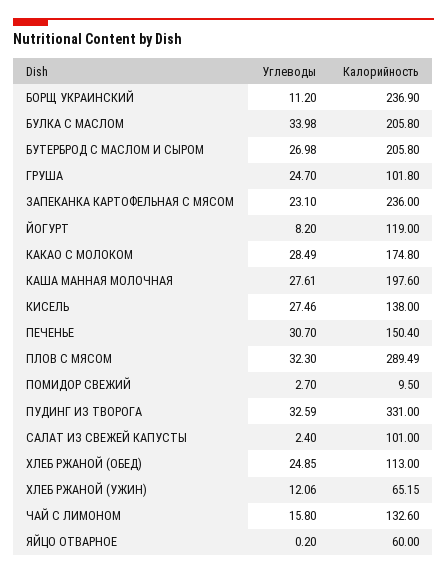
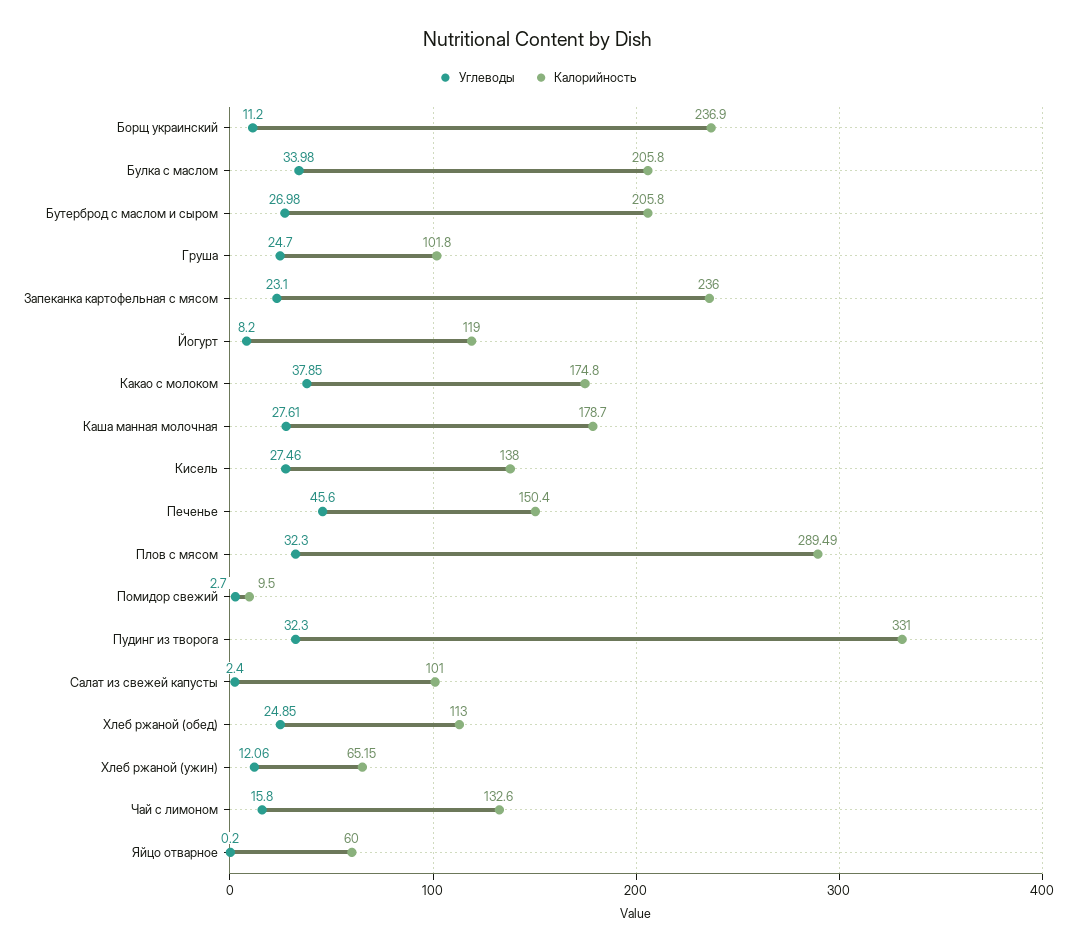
Углеводы, КАКАО С МОЛОКОМ: 28.49 -> 37.85
Калорийность, КАША МАННАЯ МОЛОЧНАЯ: 197.6 -> 178.7
Углеводы, ПЕЧЕНЬЕ: 30.7 -> 45.6
Углеводы, ПУДИНГ ИЗ ТВОРОГА: 32.59 -> 32.3

